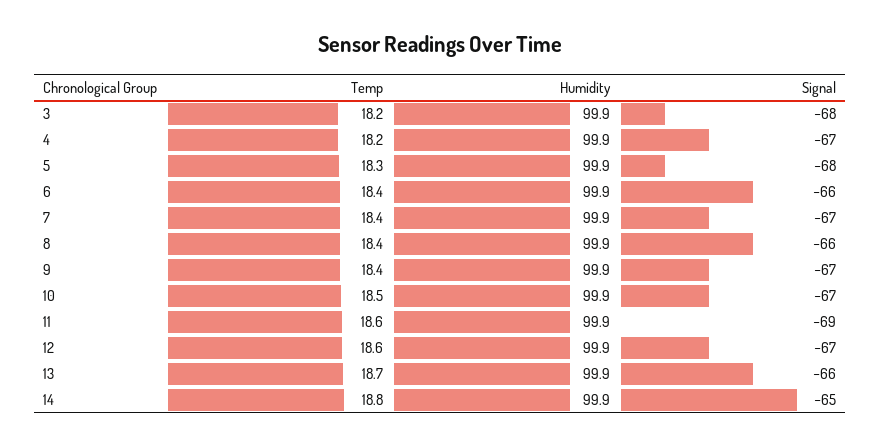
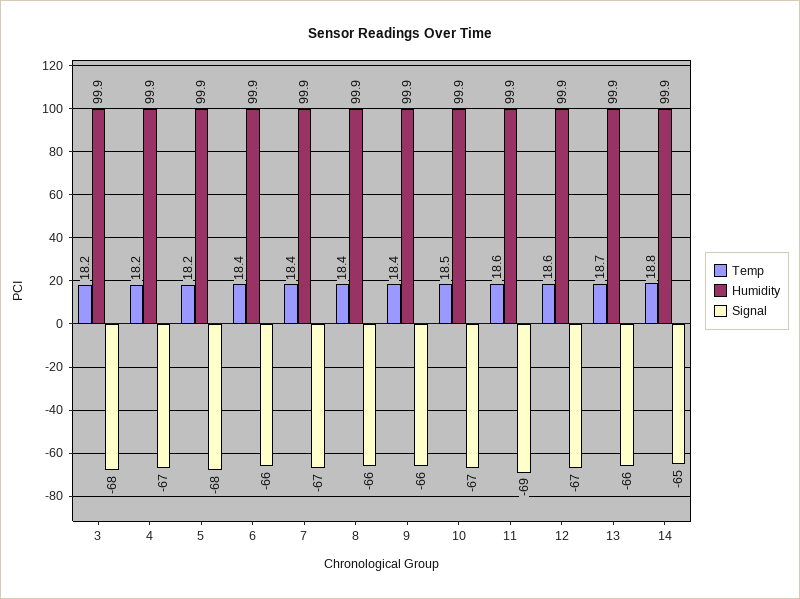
Temp, 5: 18.3 -> 18.2
Signal, 9: -67 -> -66

